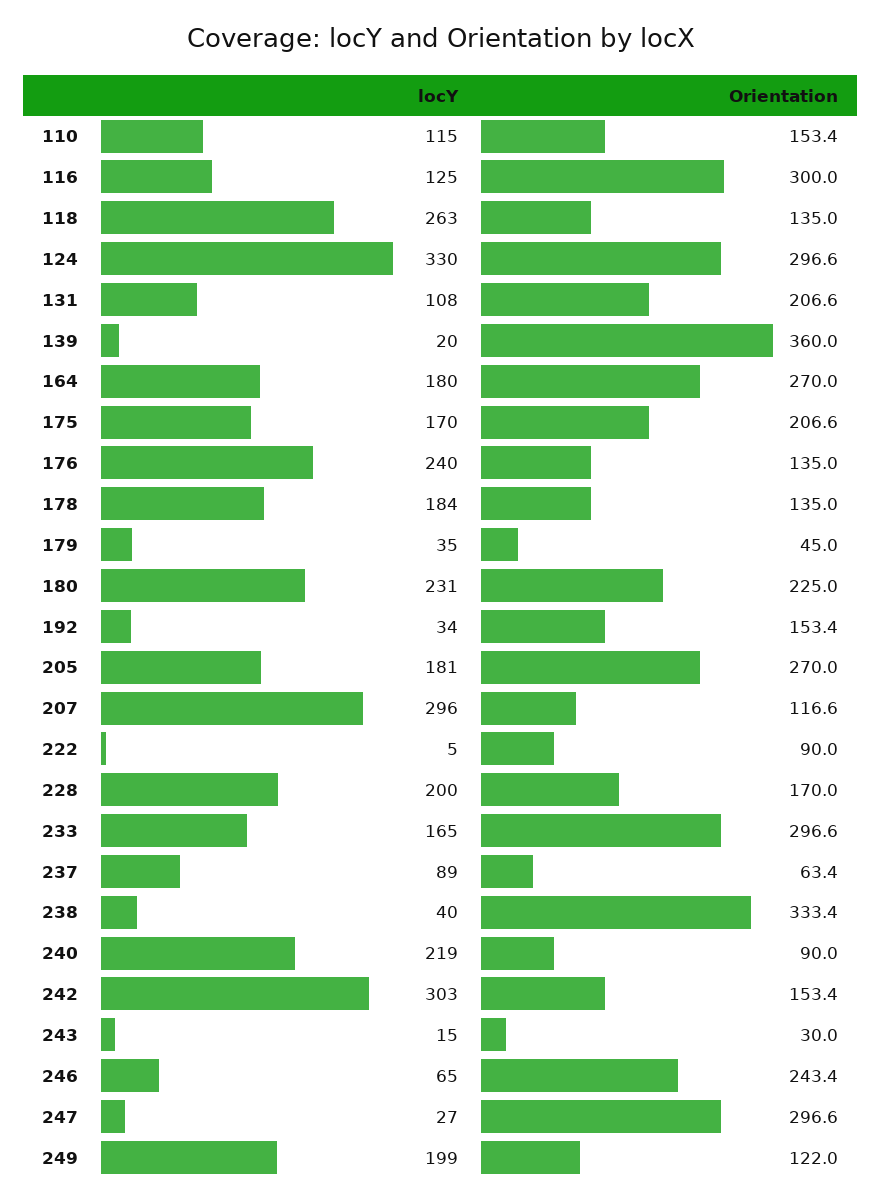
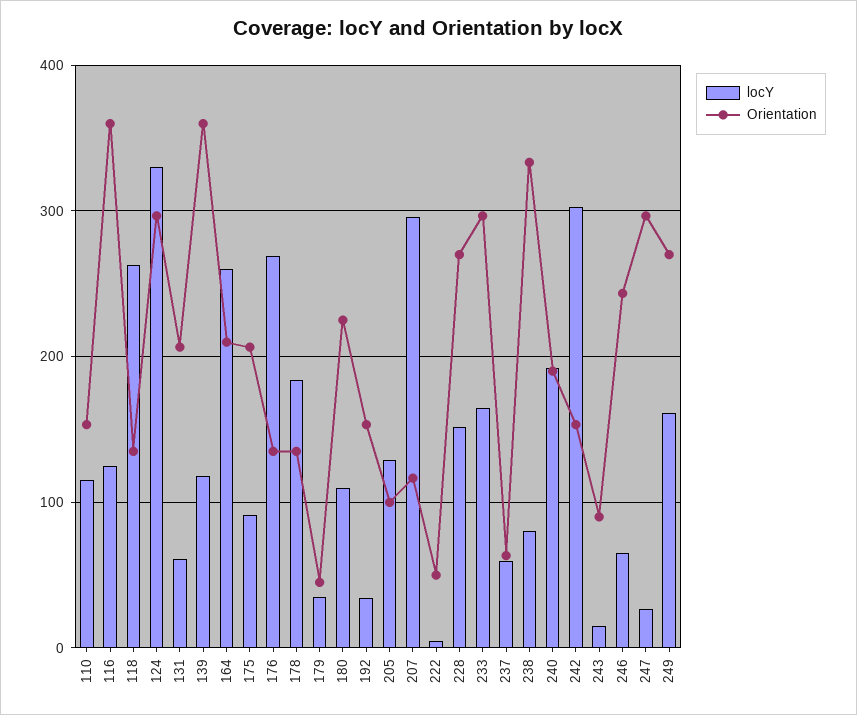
Orientation, 116: 300 -> 360
locY, 131: 108 -> 60
locY, 139: 20 -> 120
locY, 164: 180 -> 260
Orientation, 164: 270 -> 210
locY, 175: 170 -> 90
locY, 176: 240 -> 270
locY, 180: 231 -> 110
locY, 205: 181 -> 130
Orientation, 205: 270 -> 100
Orientation, 222: 90 -> 50
locY, 228: 200 -> 150
Orientation, 228: 170 -> 270
locY, 237: 89 -> 60
locY, 238: 40 -> 80
locY, 240: 219 -> 190
Orientation, 240: 90 -> 190
Orientation, 243: 30 -> 90
locY, 249: 199 -> 160
Orientation, 249: 122 -> 270

